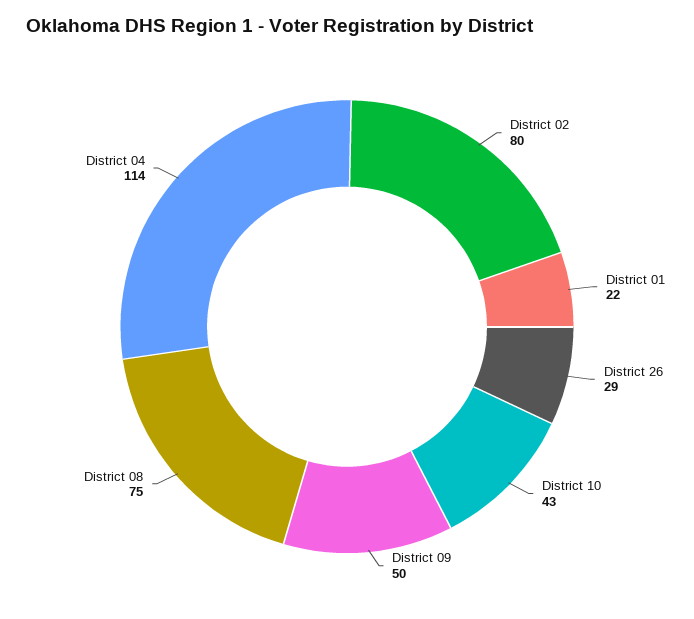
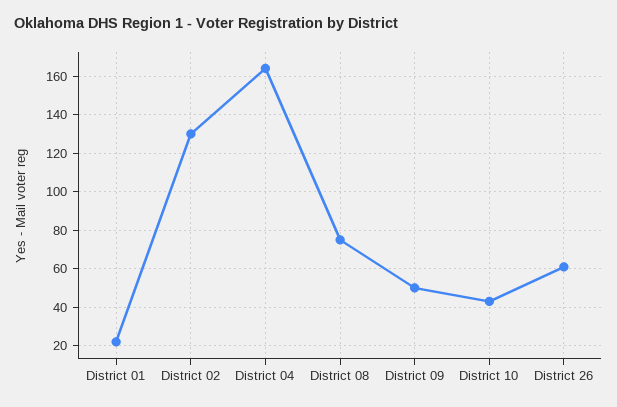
District 02: 80 -> 130
District 26: 29 -> 60
District 04: 114 -> 165

